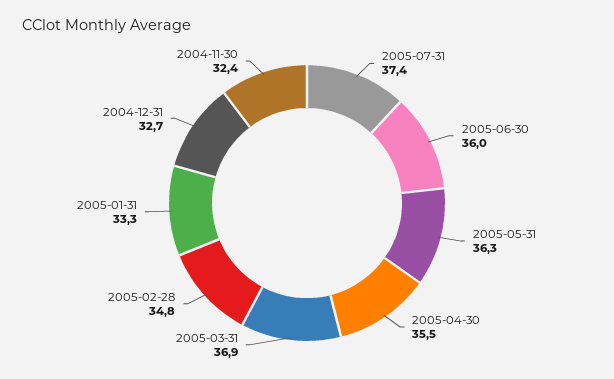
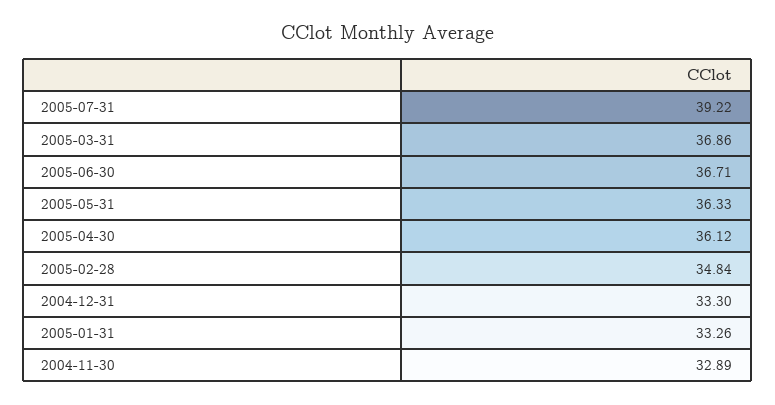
2005-07-31: 37.4 -> 39.22
2005-06-30: 36 -> 36.71
2005-04-30: 35.5 -> 36.12
2004-12-31: 32.7 -> 33.3
2004-11-30: 32.4 -> 32.89

